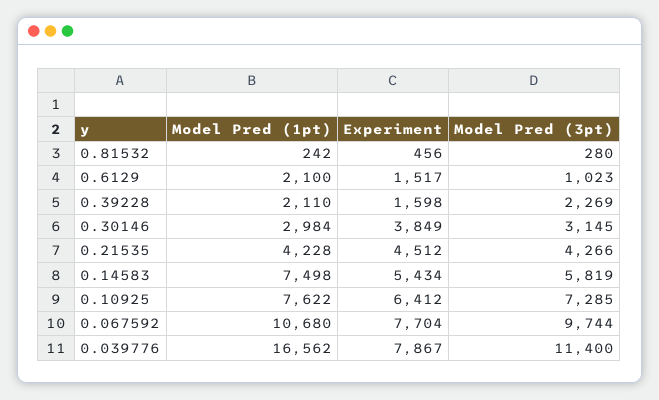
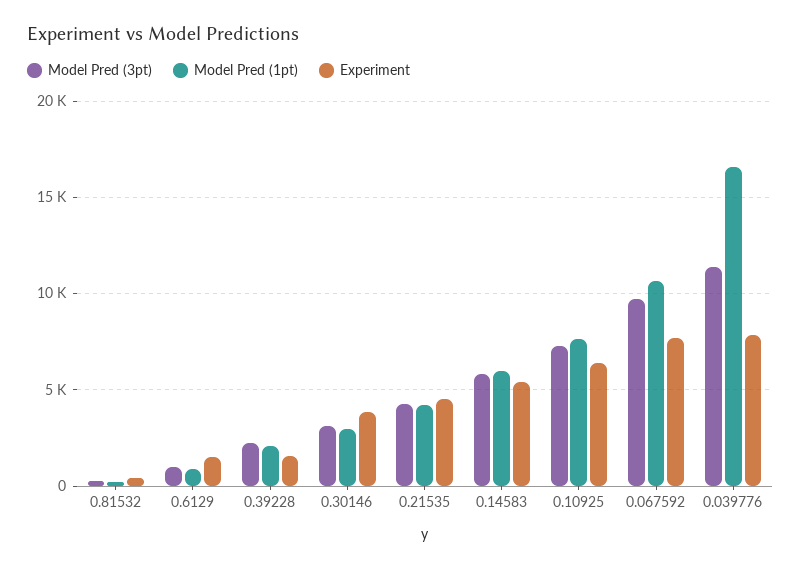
Model Pred (1pt), 0.6129: 2100 -> 1000
Model Pred (1pt), 0.14583: 7498 -> 6000

